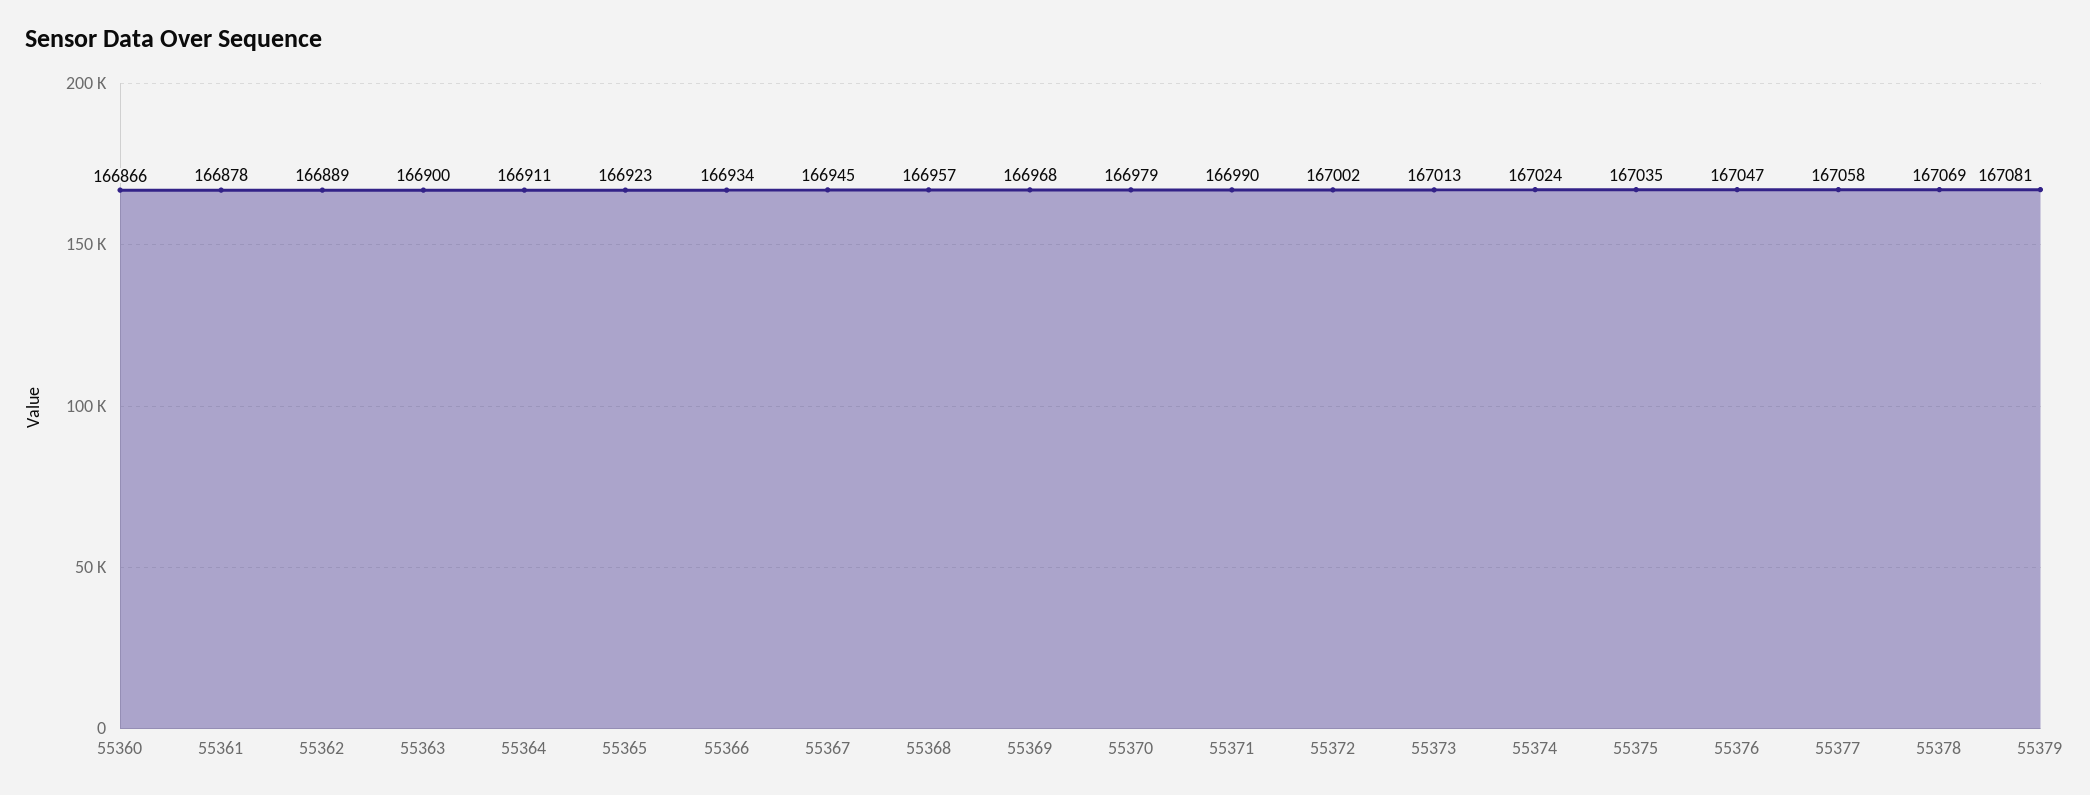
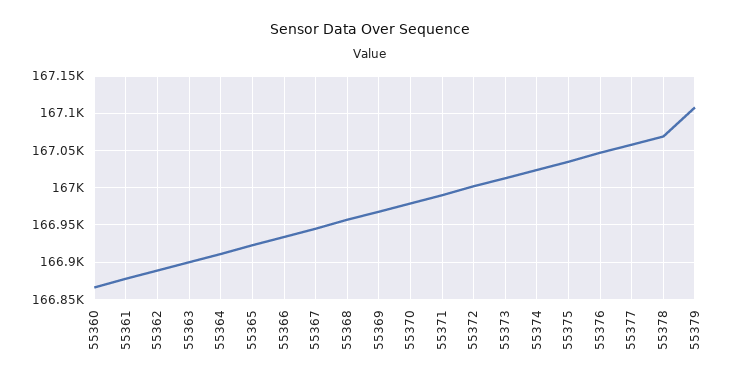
55379: 167081 -> 167110

